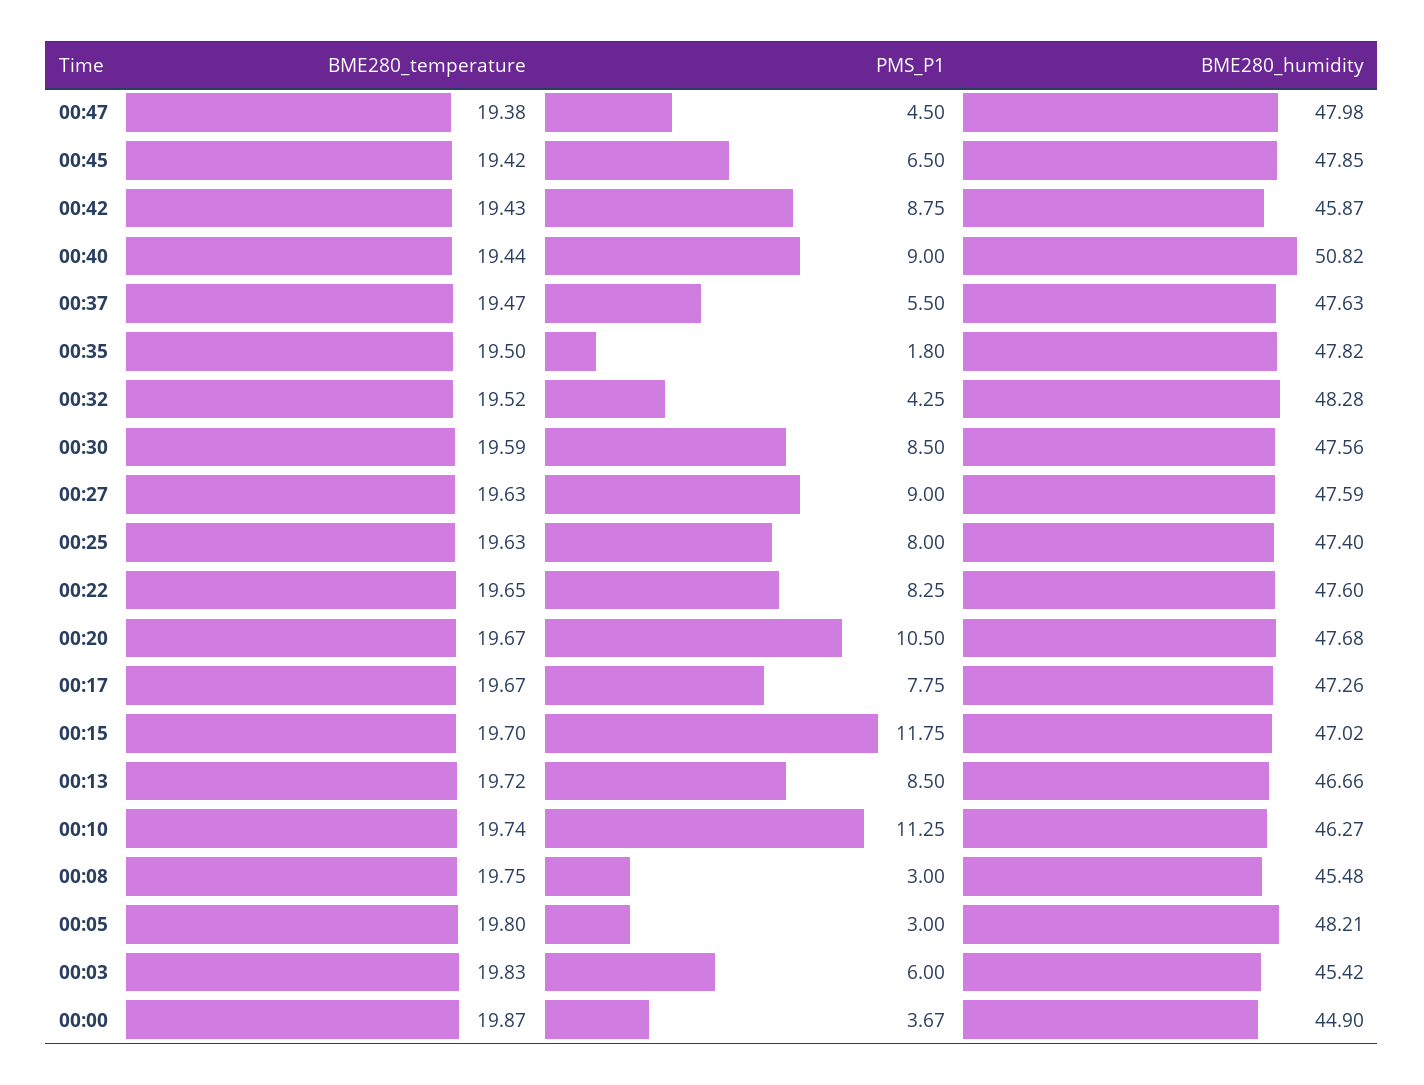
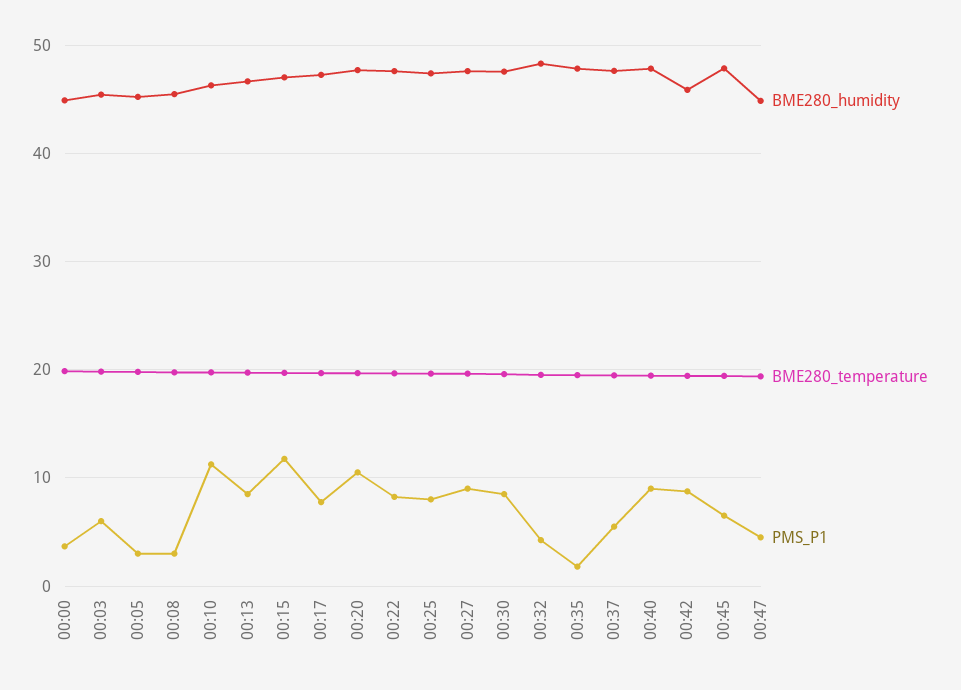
BME280_humidity, 00:47: 47.98 -> 45
BME280_humidity, 00:40: 50.82 -> 48
BME280_humidity, 00:05: 48.21 -> 45

